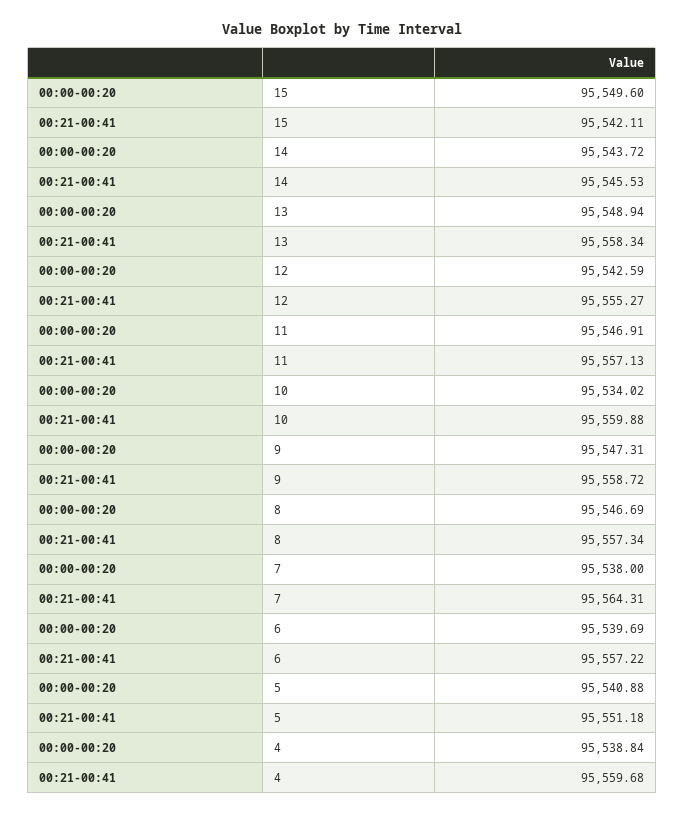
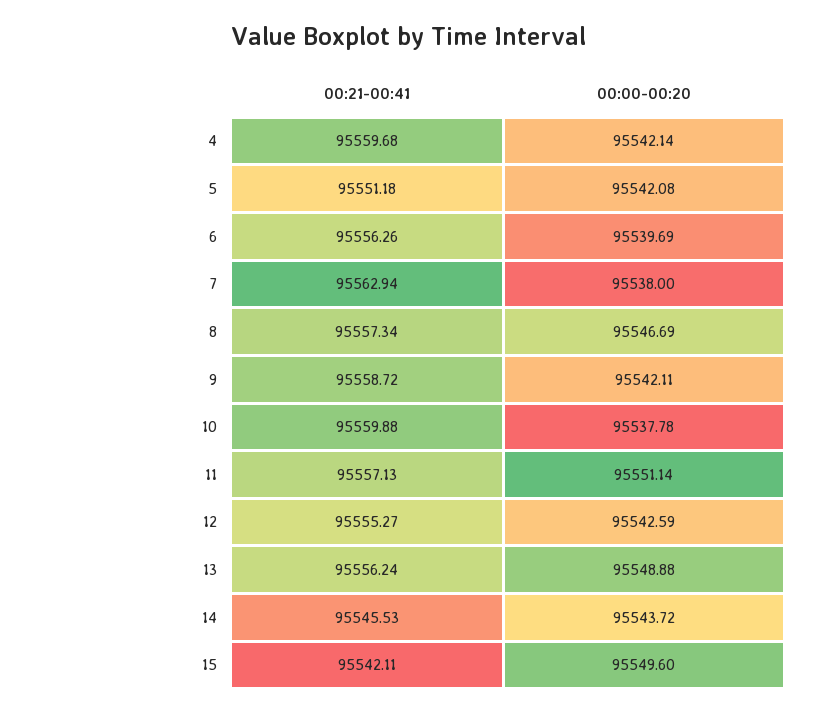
00:00-00:20, 13: 95548.94 -> 95548.88
00:21-00:41, 13: 95558.34 -> 95556.24
00:00-00:20, 11: 95546.91 -> 95551.14
00:00-00:20, 10: 95534.02 -> 95537.78
00:00-00:20, 9: 95547.31 -> 95542.11
00:21-00:41, 7: 95564.31 -> 95562.94
00:21-00:41, 6: 95557.22 -> 95556.26
00:00-00:20, 5: 95540.88 -> 95542.08
00:00-00:20, 4: 95538.84 -> 95542.14

